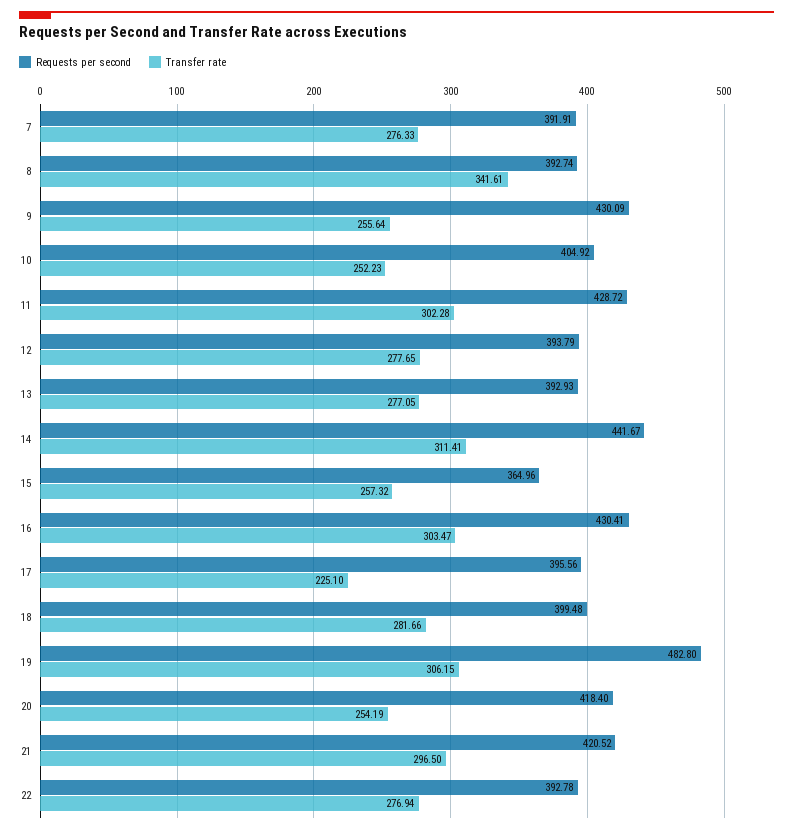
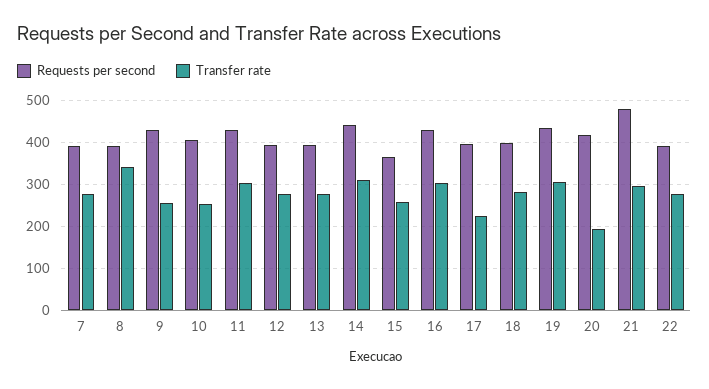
Requests per second, 19: 482.8 -> 440
Transfer rate, 20: 254.19 -> 200
Requests per second, 21: 420.52 -> 480

